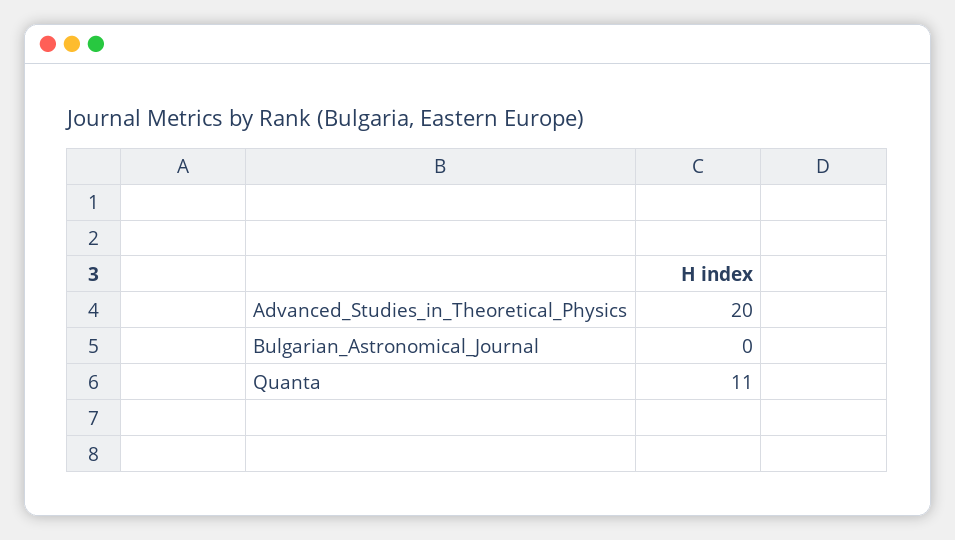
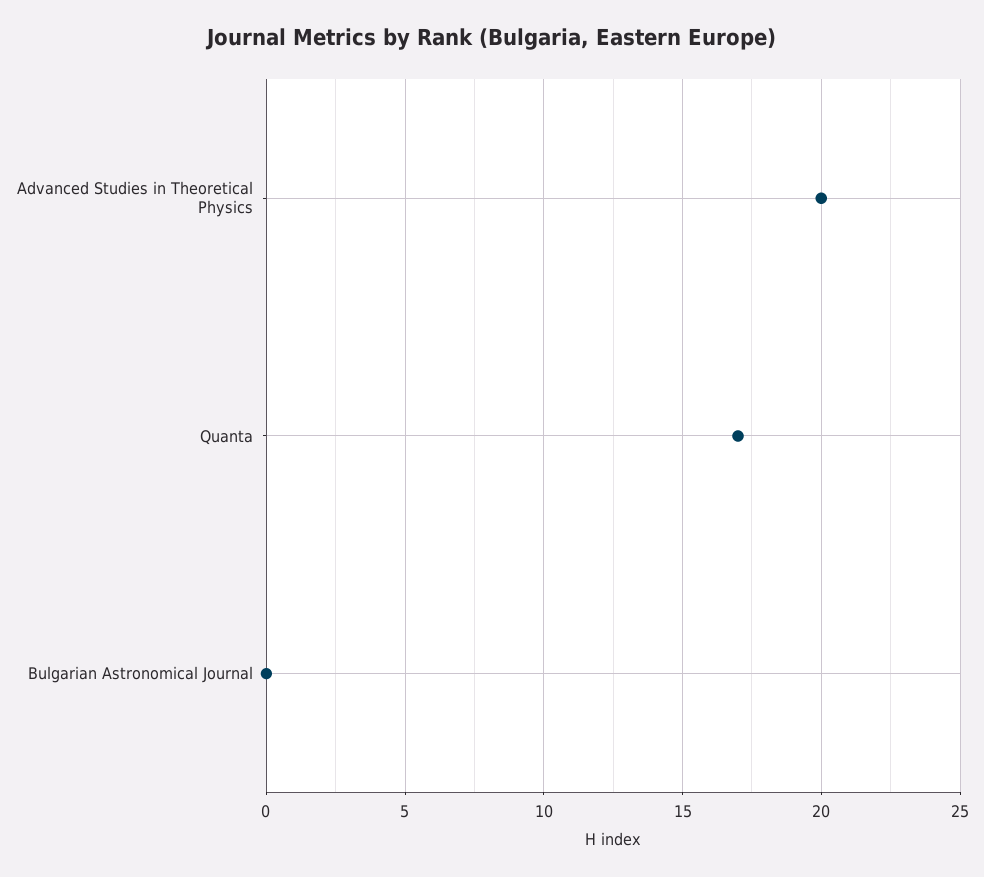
Quanta: 11 -> 17

